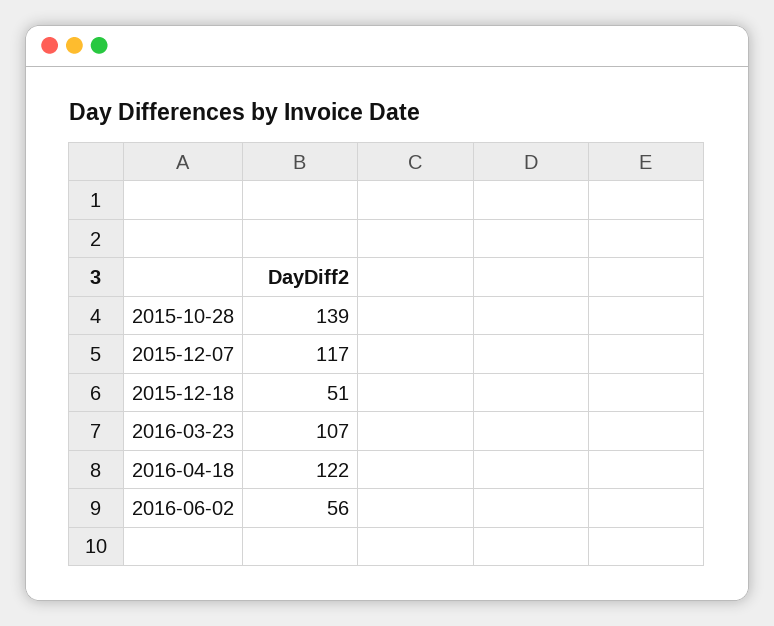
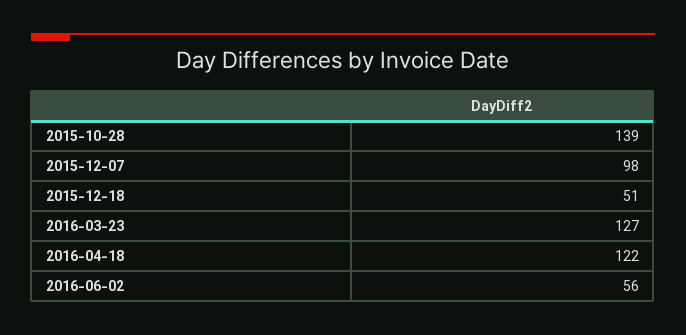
2015-12-07: 117 -> 98
2016-03-23: 107 -> 127

